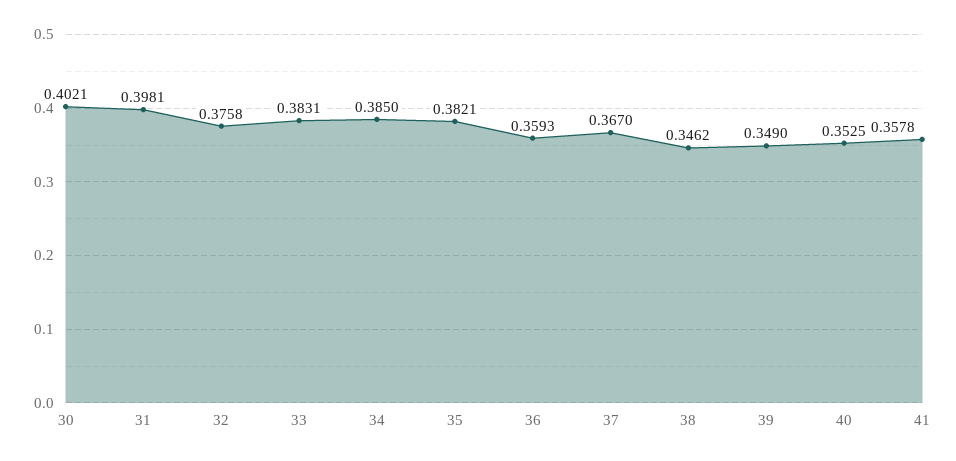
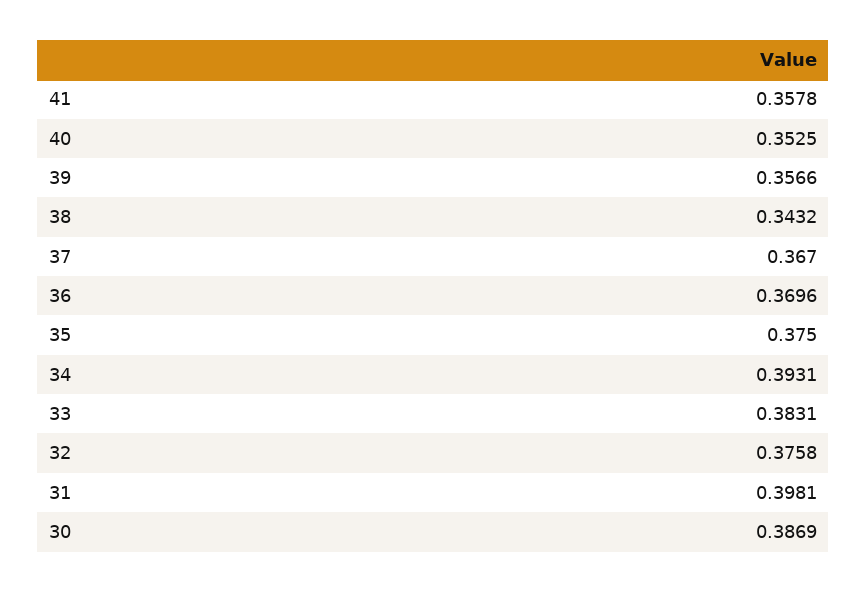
30: 0.4021 -> 0.3869
34: 0.385 -> 0.3931
35: 0.3821 -> 0.375
36: 0.3593 -> 0.3696
38: 0.3462 -> 0.3432
39: 0.349 -> 0.3566

